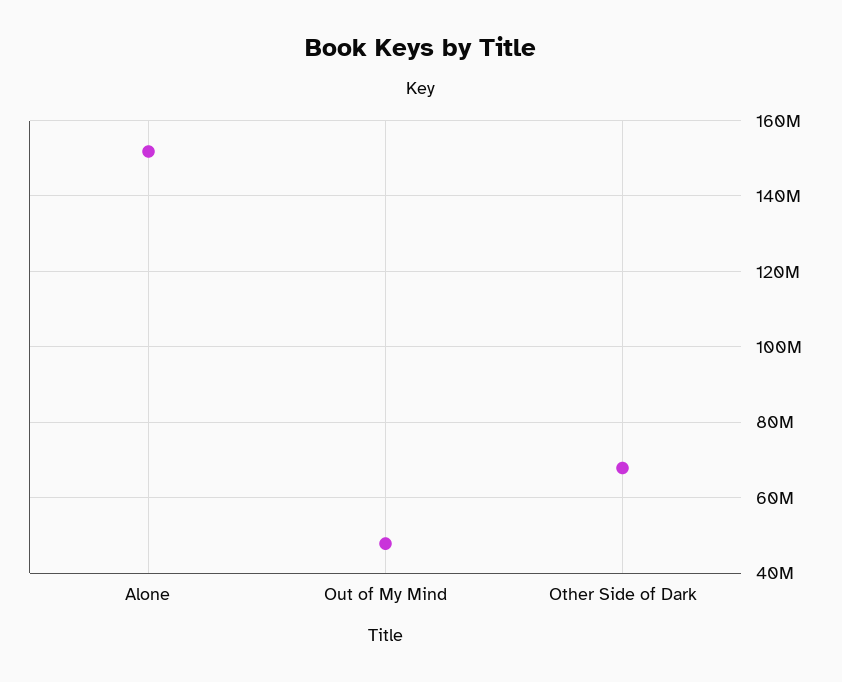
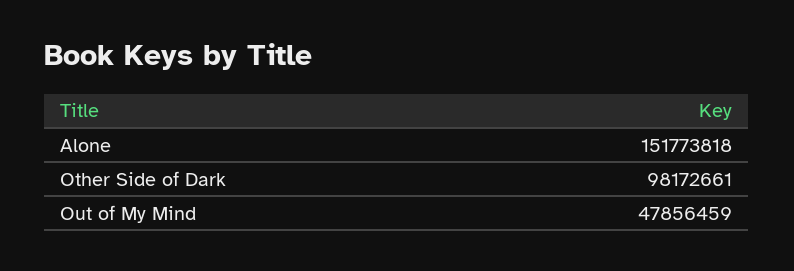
Other Side of Dark: 68000000 -> 98172661

